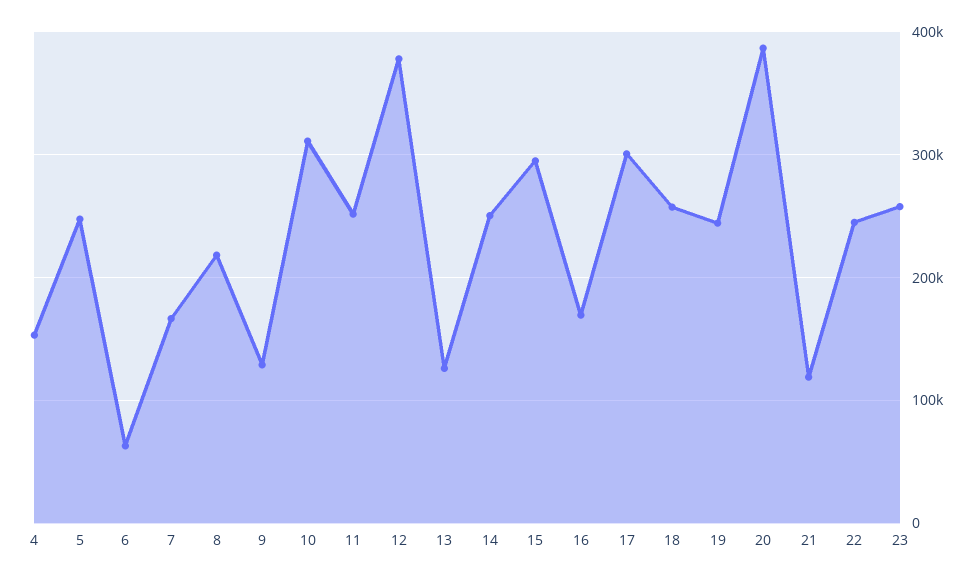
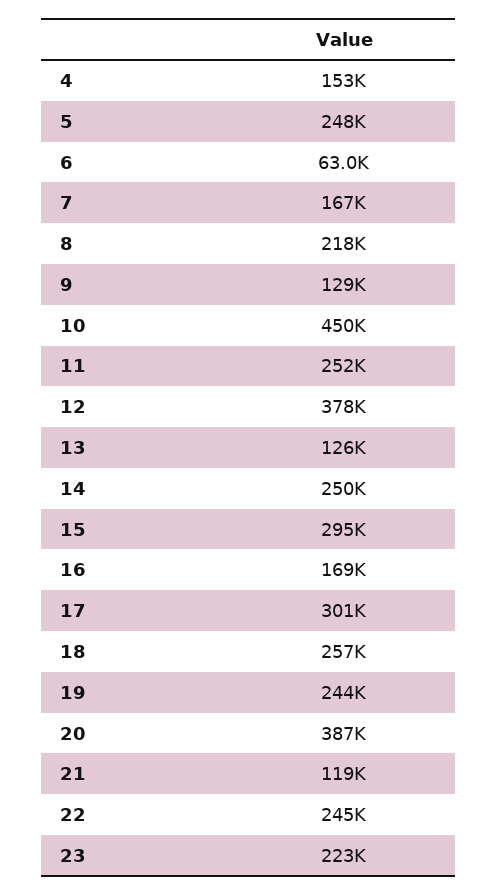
10: 310000 -> 450000
23: 260000 -> 223000

